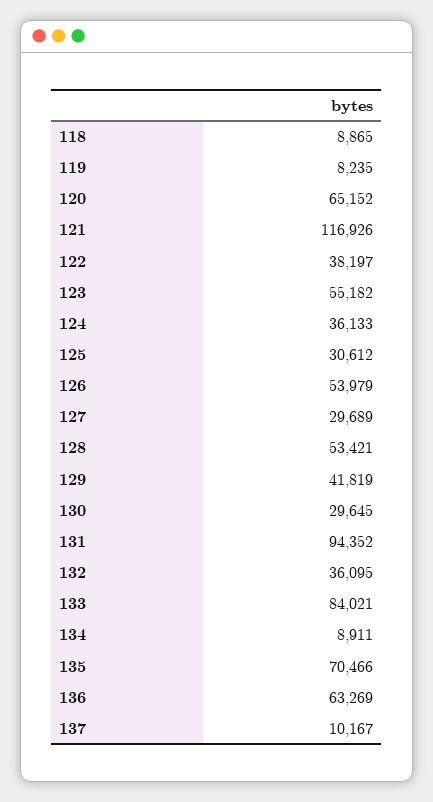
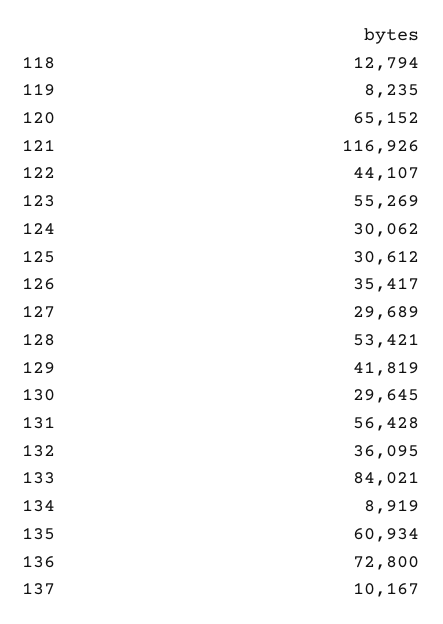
118: 8865 -> 12794
122: 38197 -> 44107
123: 55182 -> 55269
124: 36133 -> 30062
126: 53979 -> 35417
131: 94352 -> 56428
134: 8911 -> 8919
135: 70466 -> 60934
136: 63269 -> 72800

